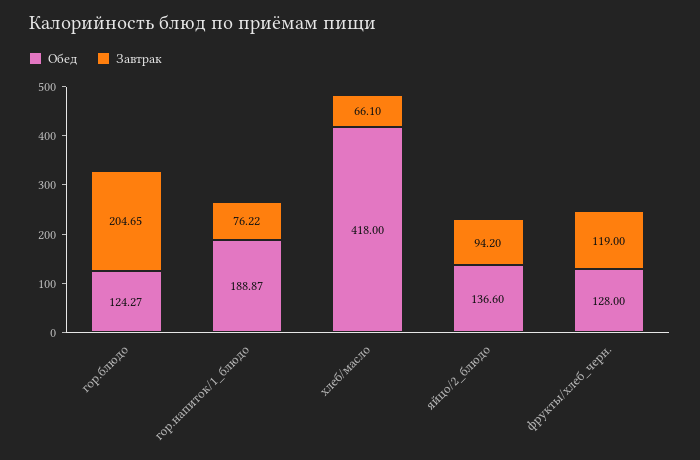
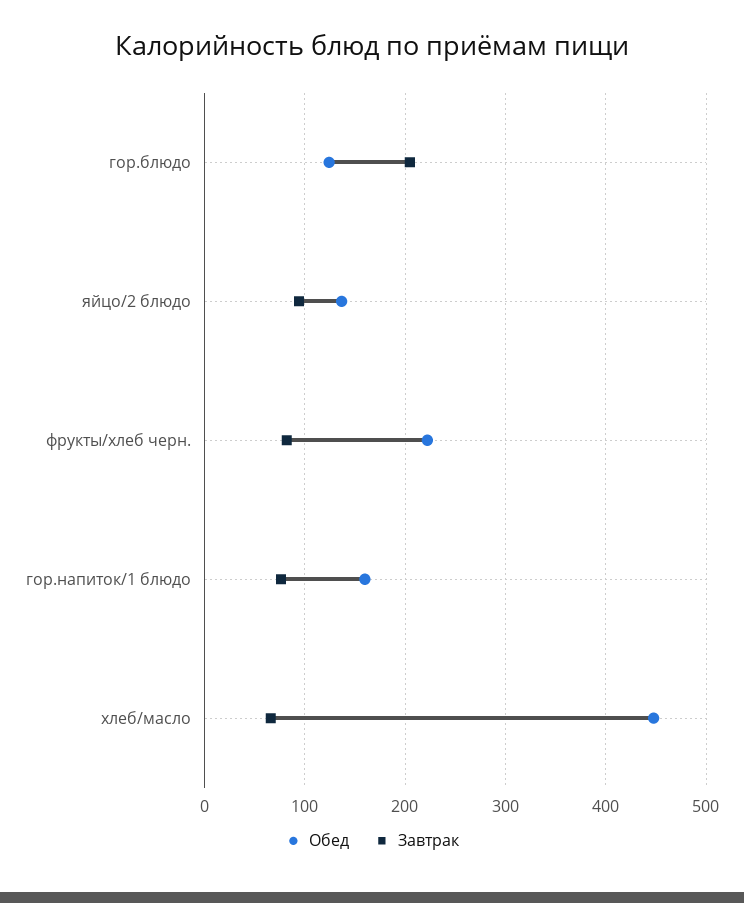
Обед, гор.напиток/1_блюдо: 188.87 -> 160
Обед, хлеб/масло: 418 -> 450
Обед, фрукты/хлеб_черн.: 128 -> 220
Завтрак, фрукты/хлеб_черн.: 119 -> 80

